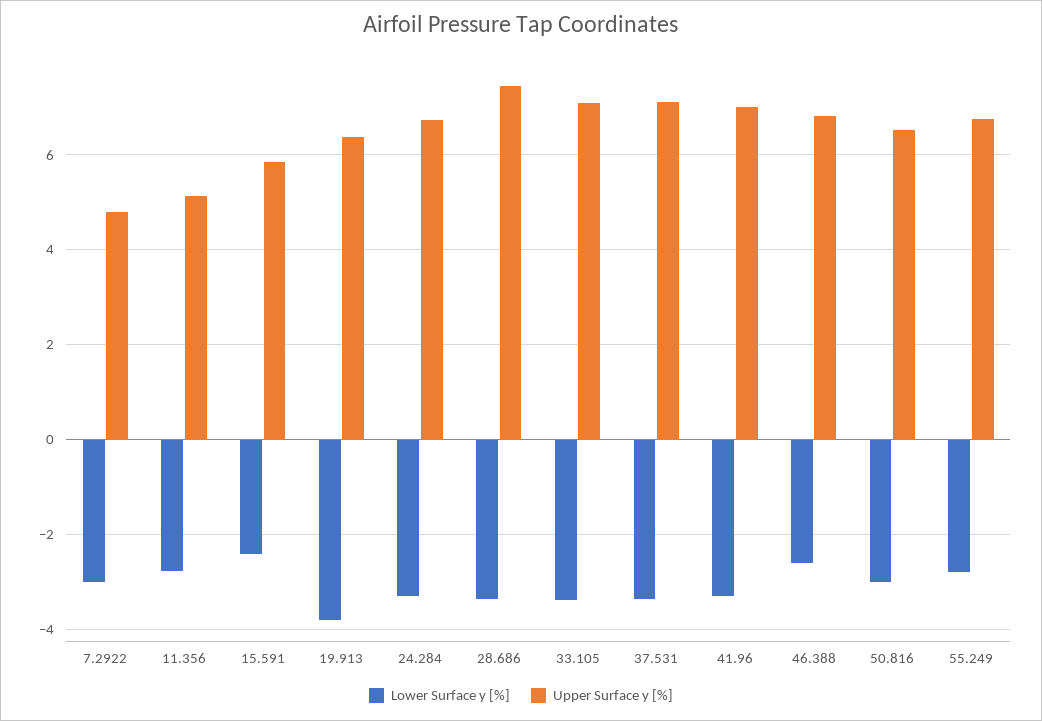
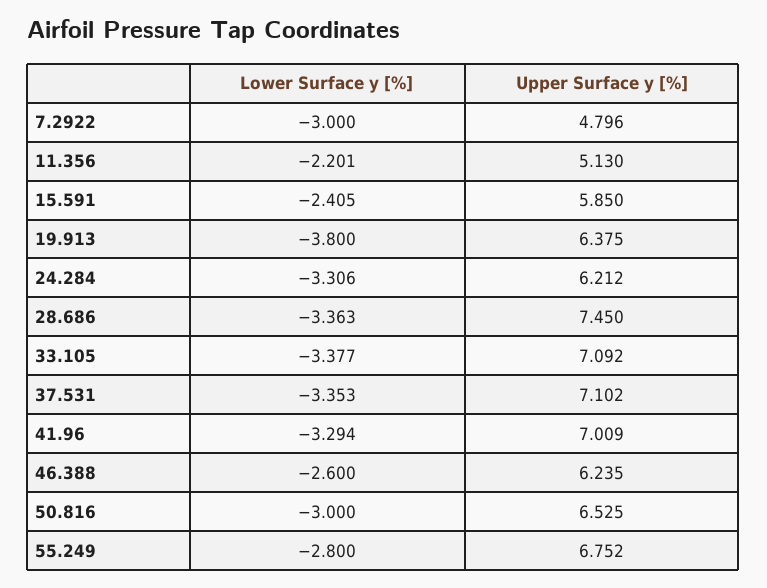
Lower Surface y [%], 11.356: -2.8 -> -2.201
Upper Surface y [%], 24.284: 6.8 -> 6.212
Upper Surface y [%], 46.388: 6.8 -> 6.235

